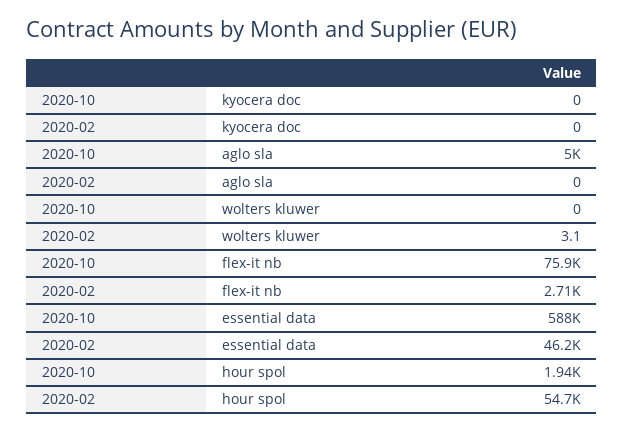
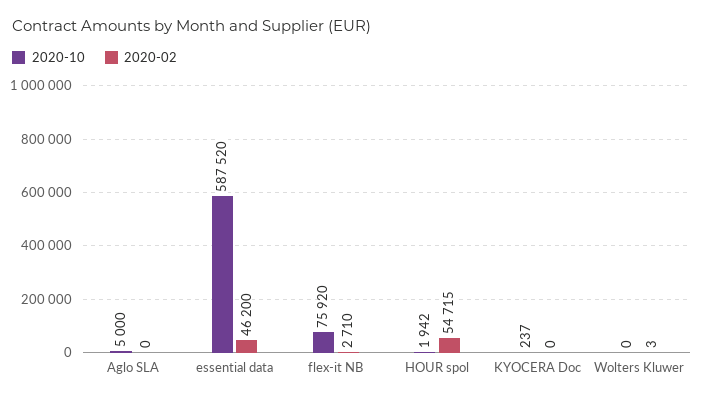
2020-10, kyocera doc: 0 -> 237

